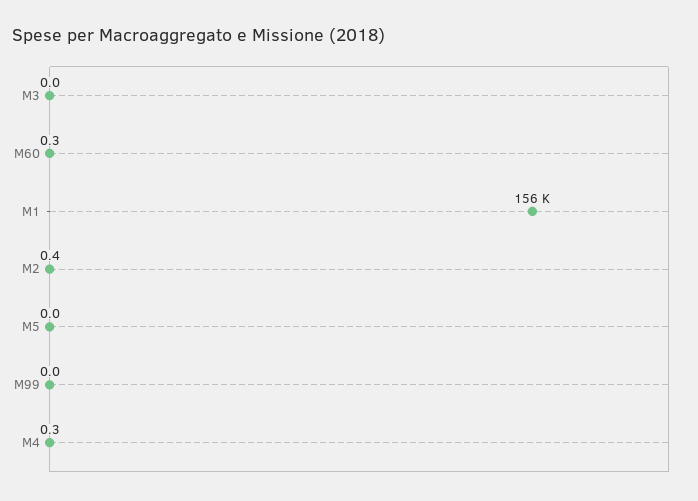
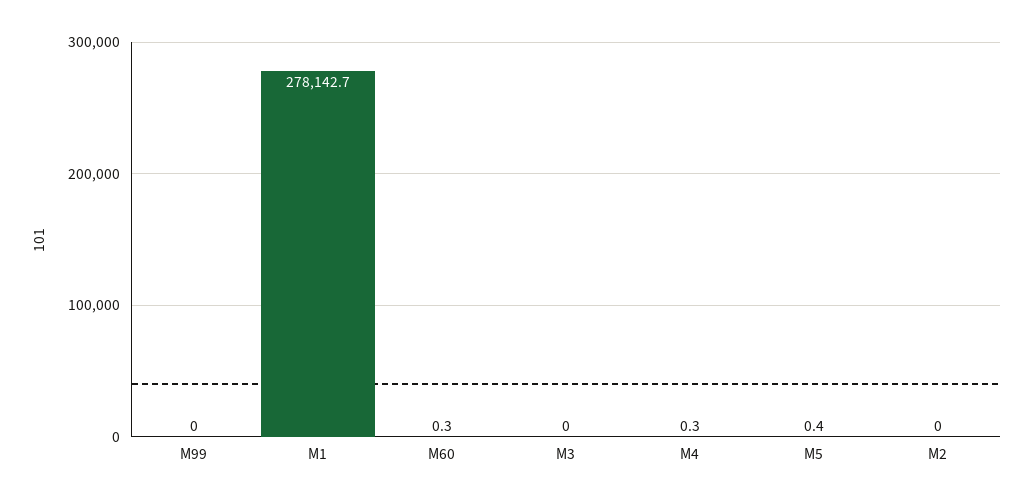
M1: 156000 -> 278142.7
M2: 0.4 -> 0
M5: 0 -> 0.4

